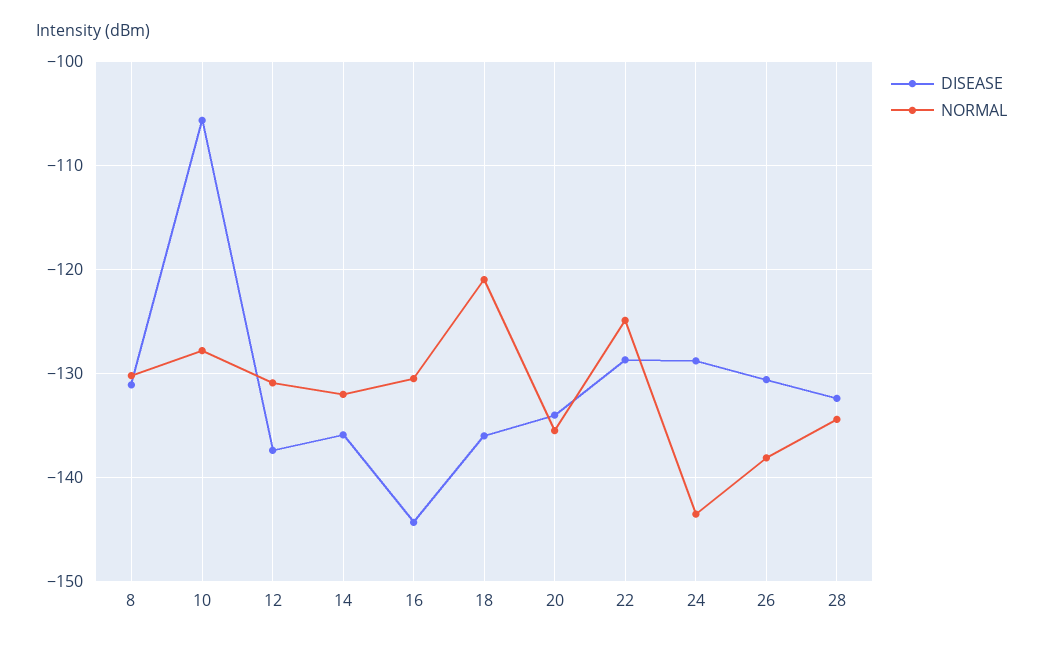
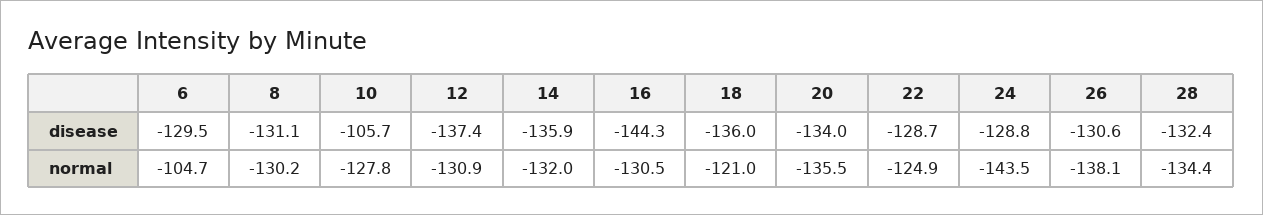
DISEASE, 6: none -> -129.5
NORMAL, 6: none -> -104.7

